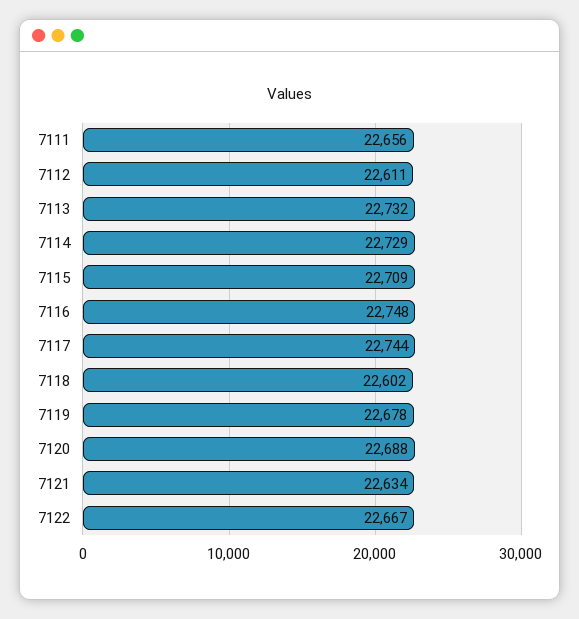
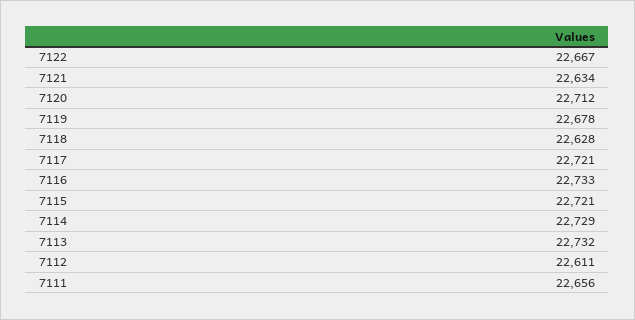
7115: 22709 -> 22721
7116: 22748 -> 22733
7117: 22744 -> 22721
7118: 22602 -> 22628
7120: 22688 -> 22712

